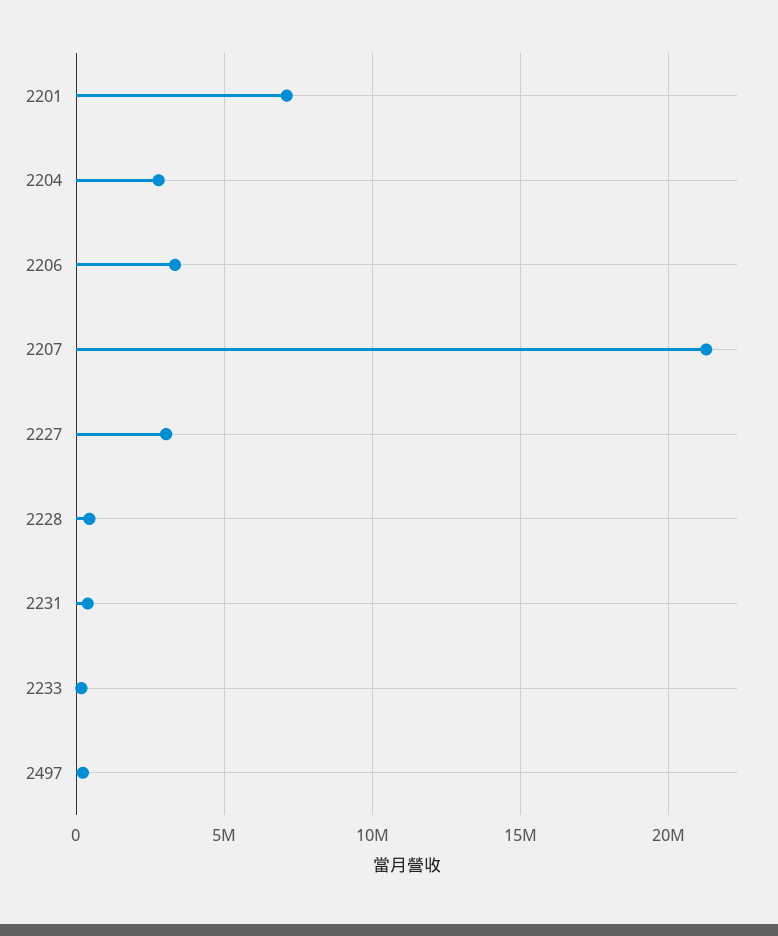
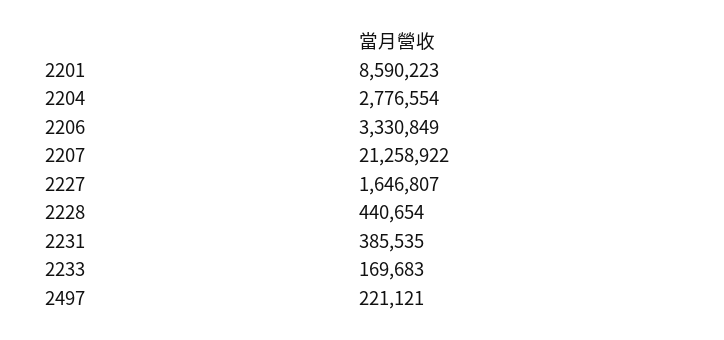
2201: 7000000 -> 8590223
2227: 3000000 -> 1646807

